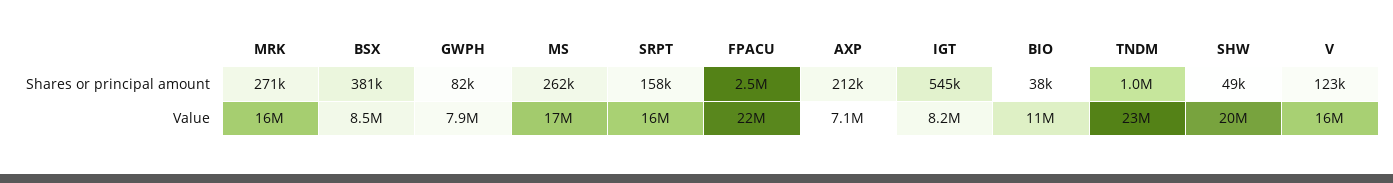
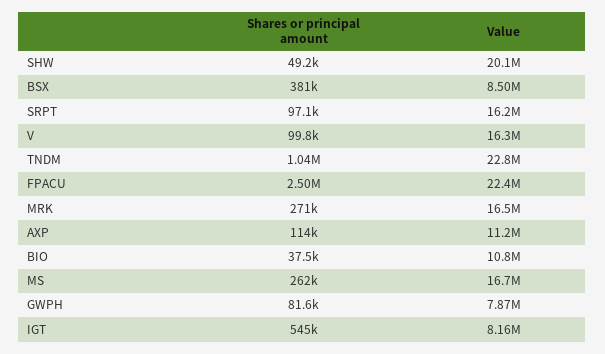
SRPT, Shares or principal amount: 158000 -> 97100
AXP, Shares or principal amount: 212000 -> 114000
V, Shares or principal amount: 123000 -> 99800
AXP, Value: 7100000 -> 11200000

